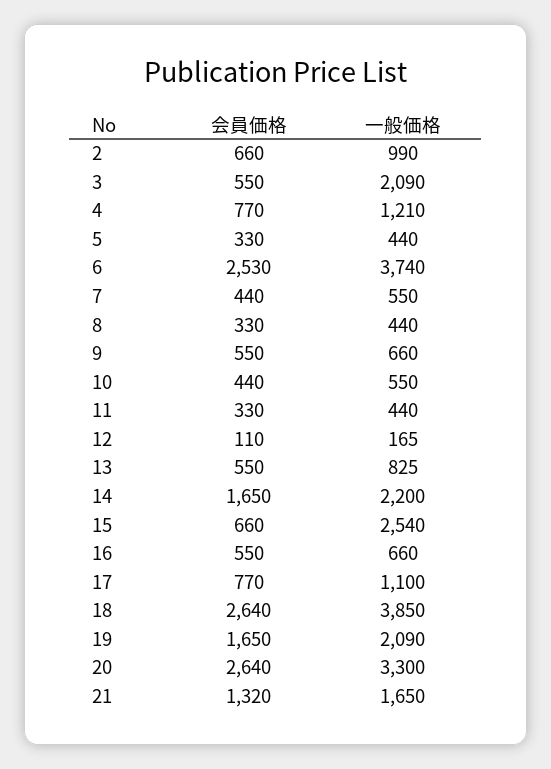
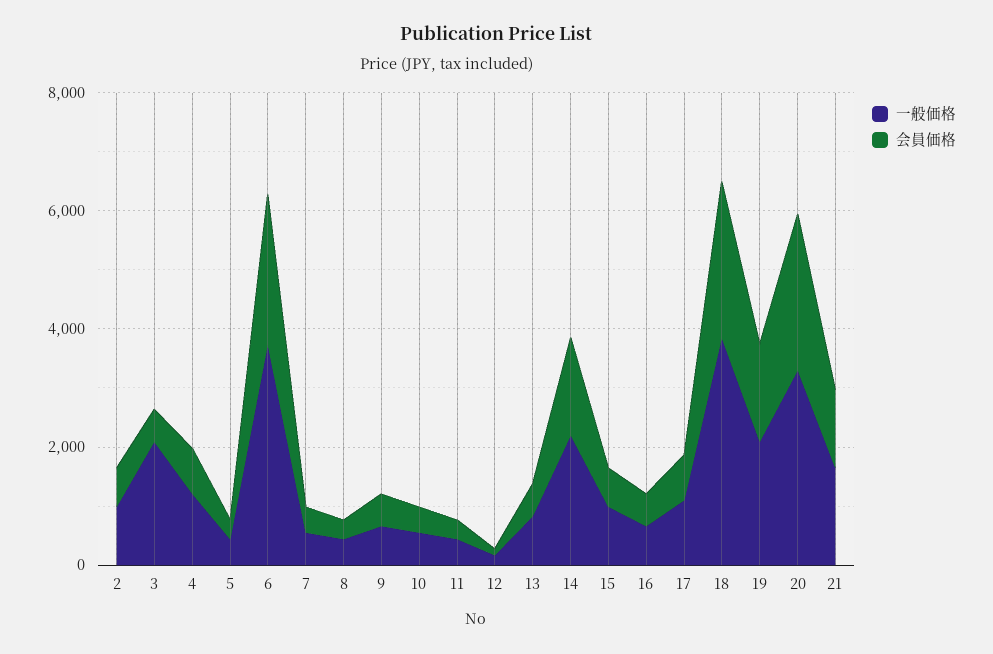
一般価格, 15: 2540 -> 1000

